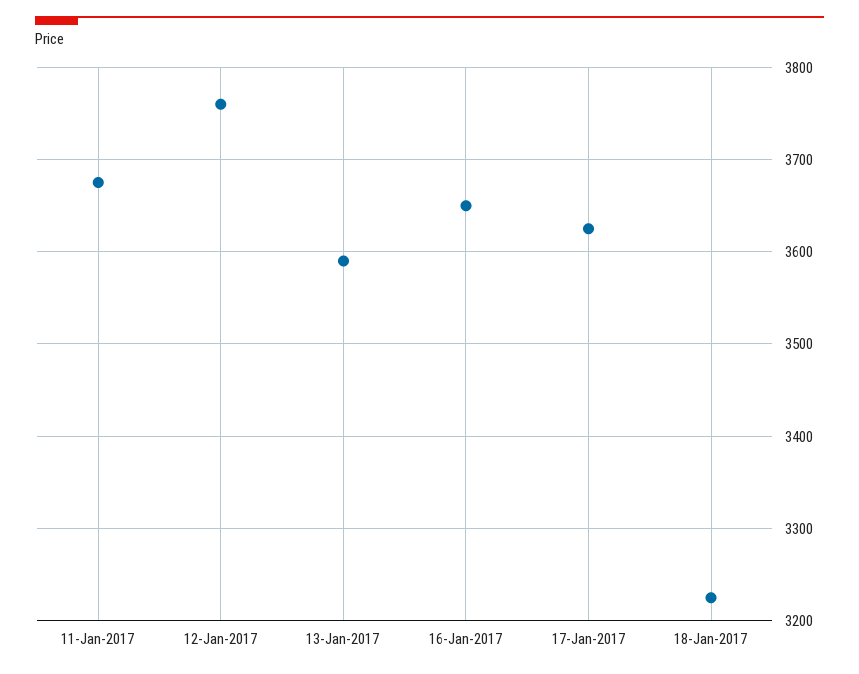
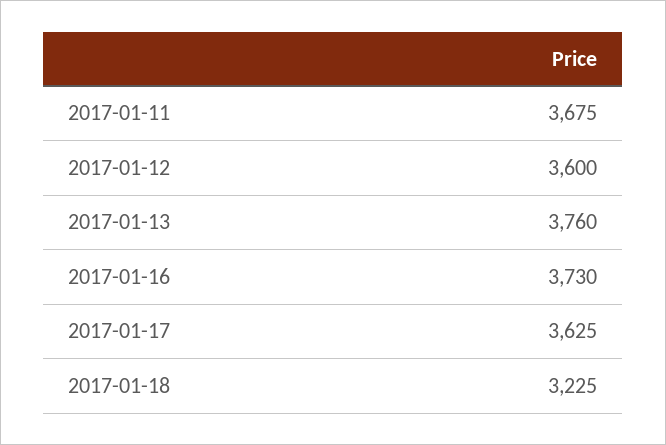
12-Jan-2017: 3760 -> 3600
13-Jan-2017: 3590 -> 3760
16-Jan-2017: 3650 -> 3730

